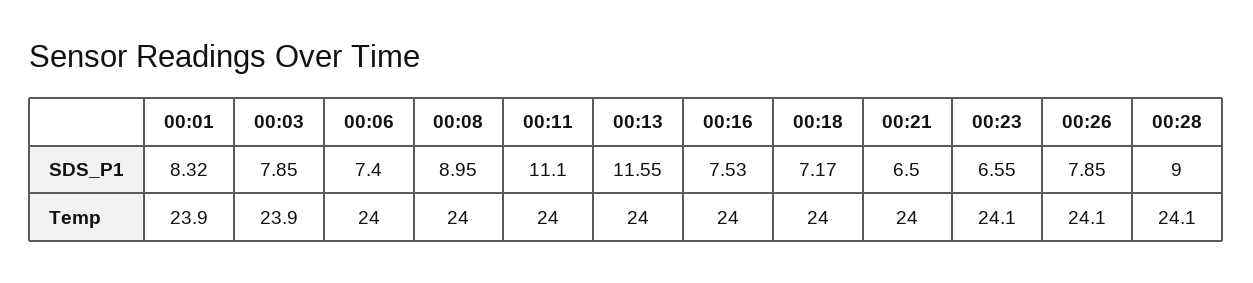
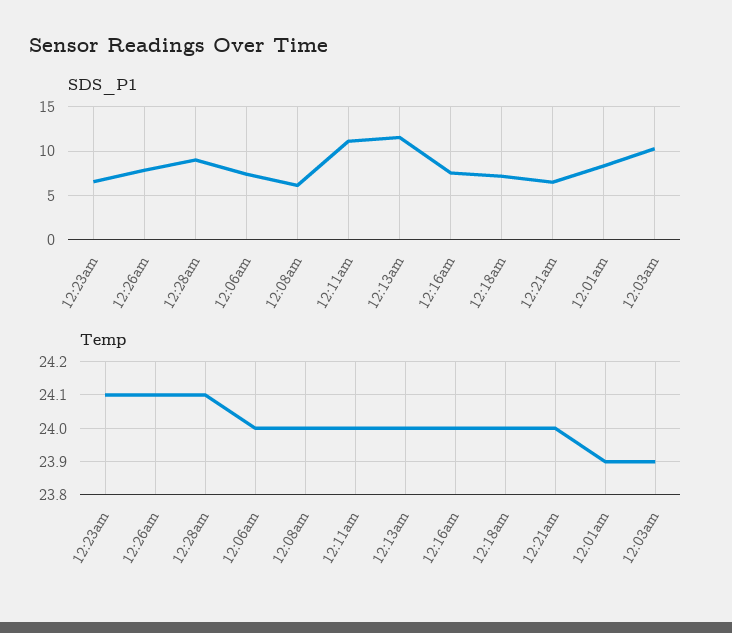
SDS_P1, 00:03: 7.85 -> 10
SDS_P1, 00:08: 8.95 -> 6

